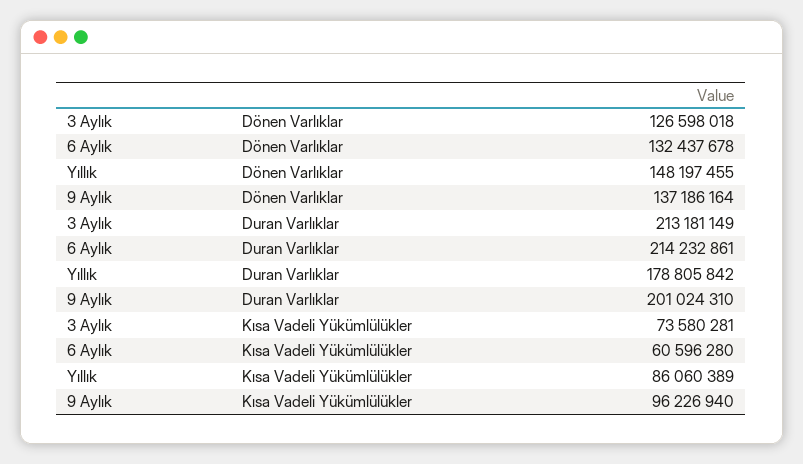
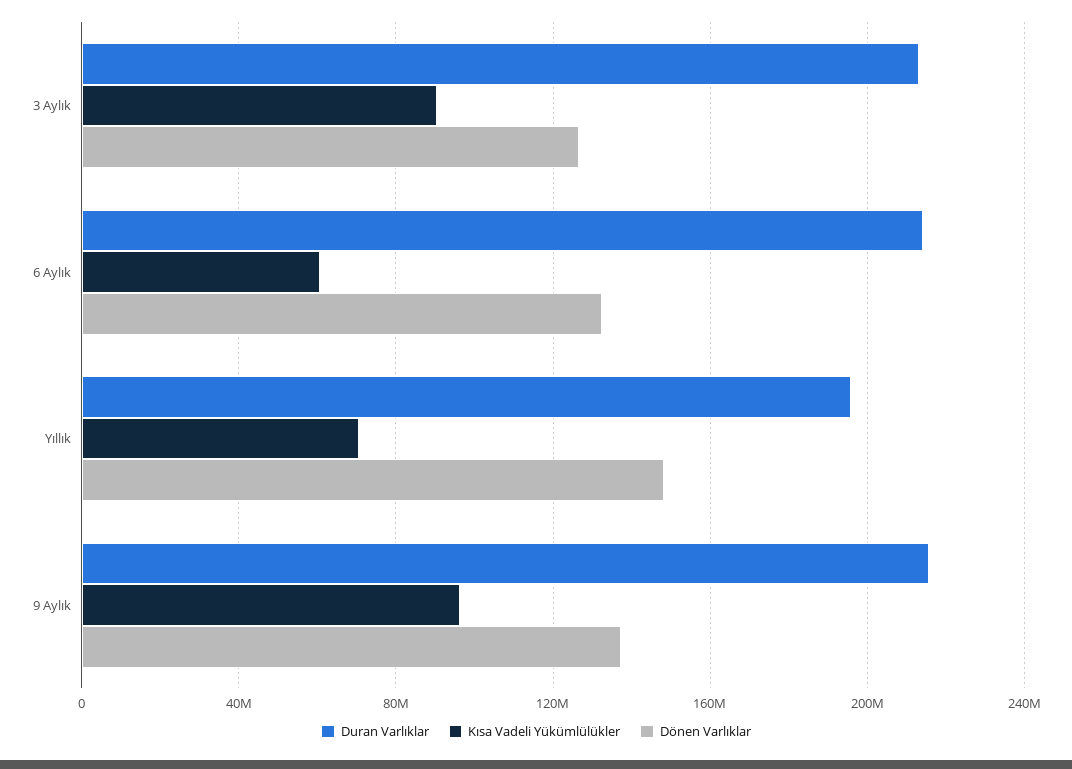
Duran Varlıklar, Yıllık: 178805842 -> 195000000
Duran Varlıklar, 9 Aylık: 201024310 -> 215000000
Kısa Vadeli Yükümlülükler, 3 Aylık: 73580281 -> 90000000
Kısa Vadeli Yükümlülükler, Yıllık: 86060389 -> 70000000

